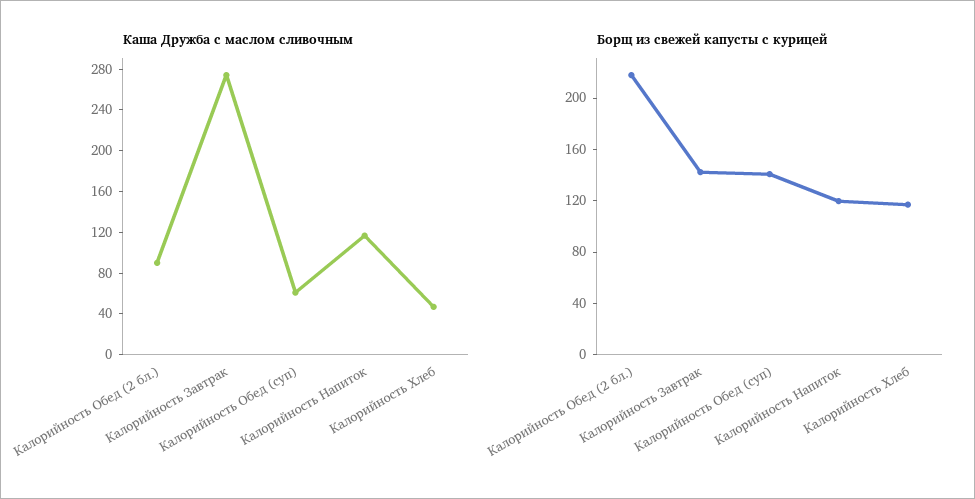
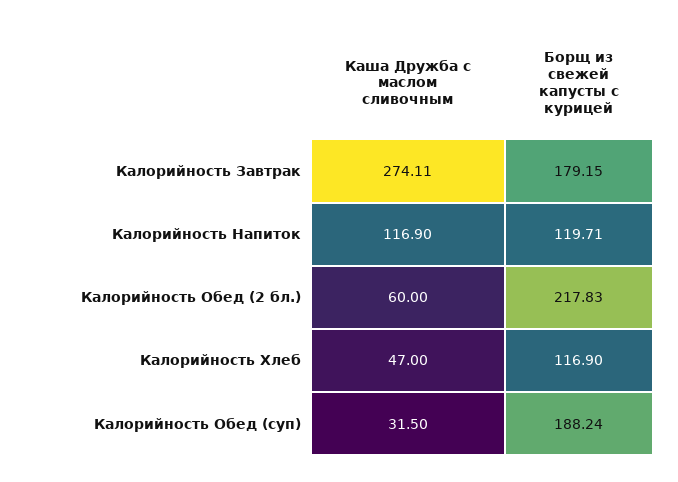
Каша Дружба с маслом сливочным, Калорийность Обед (2 бл.): 90 -> 60
Каша Дружба с маслом сливочным, Калорийность Обед (суп): 60 -> 31.5
Борщ из свежей капусты с курицей, Калорийность Завтрак: 140 -> 179.15
Борщ из свежей капусты с курицей, Калорийность Обед (суп): 140 -> 188.24

